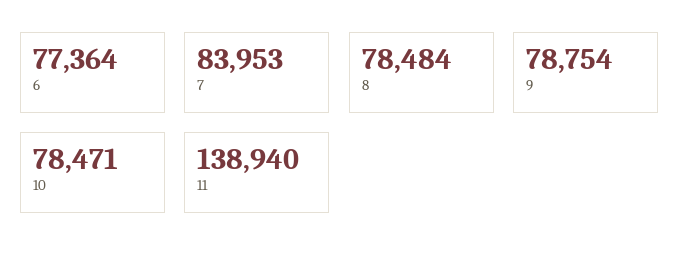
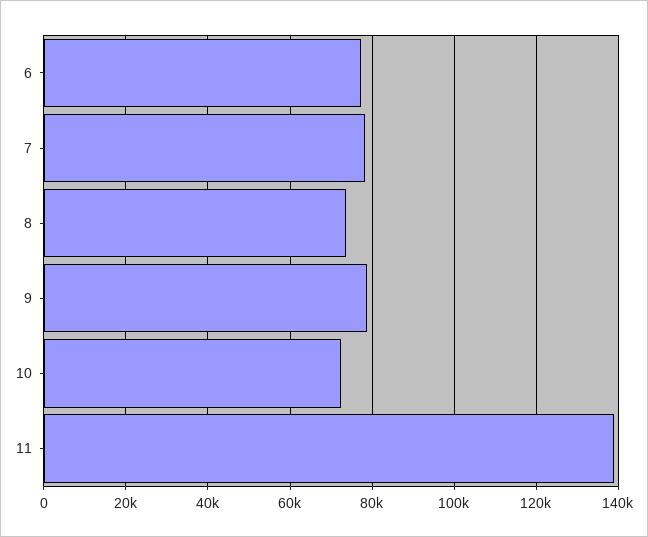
7: 83953 -> 78000
8: 78484 -> 74000
10: 78471 -> 72000

